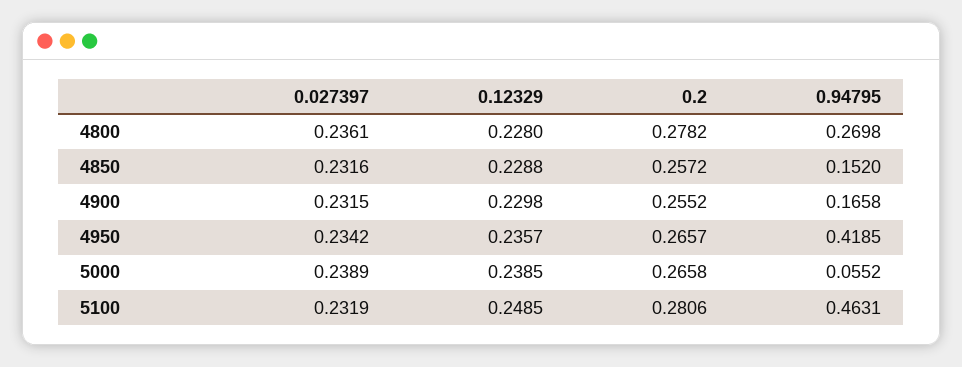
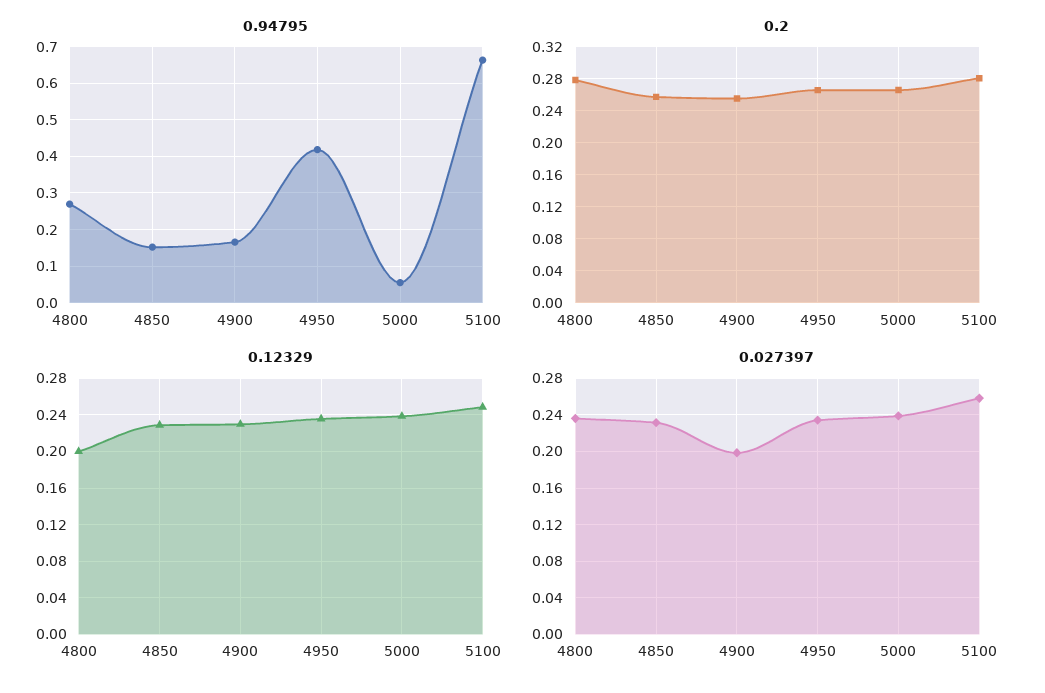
0.12329, 4800: 0.228 -> 0.2
0.027397, 4900: 0.2315 -> 0.2
0.027397, 5100: 0.2319 -> 0.26
0.94795, 5100: 0.4631 -> 0.66

